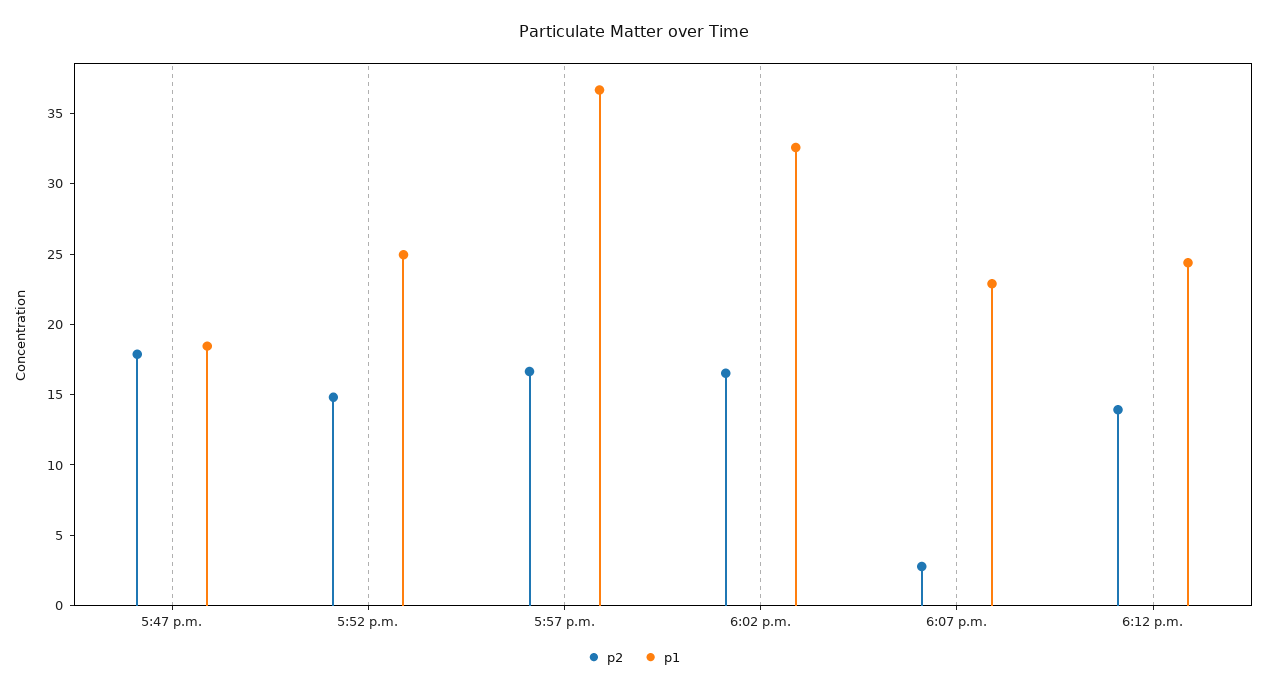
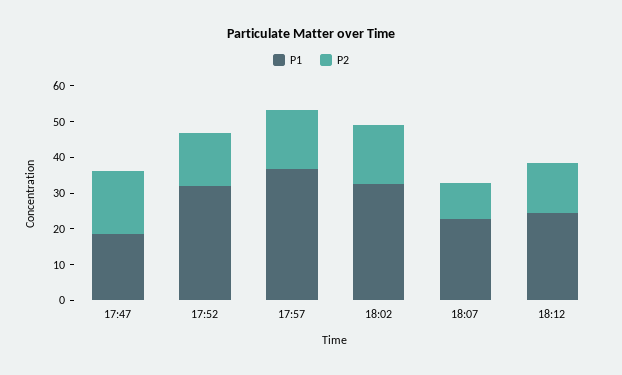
p1, 5:52 p.m.: 25 -> 32.5
p2, 6:07 p.m.: 3 -> 10

